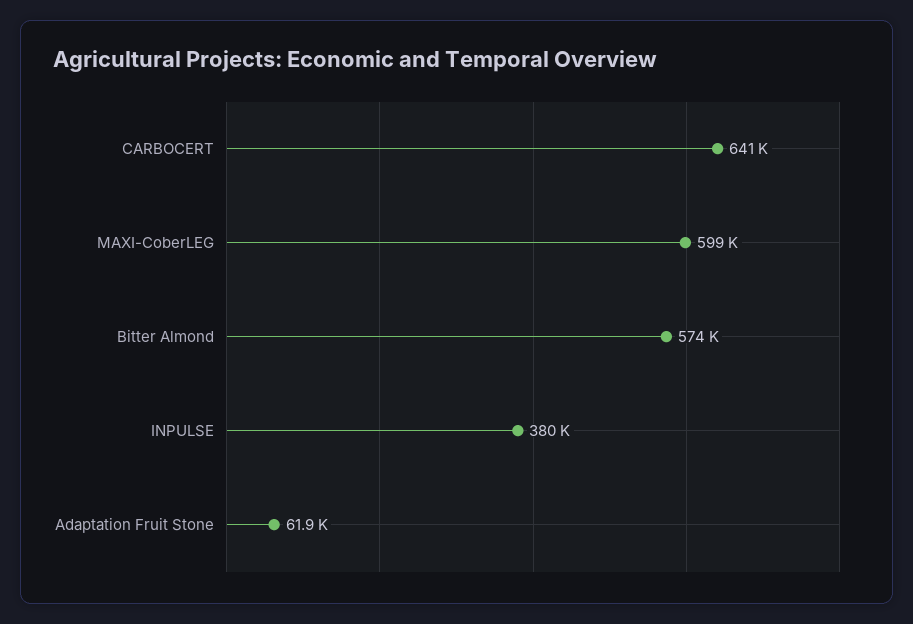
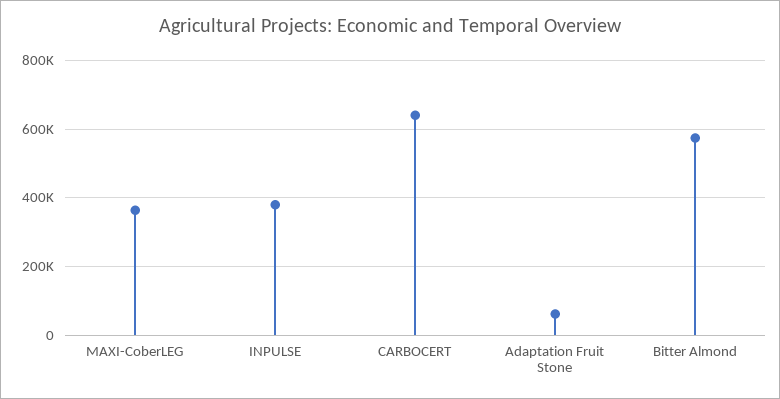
MAXI-CoberLEG: 599000 -> 360000

